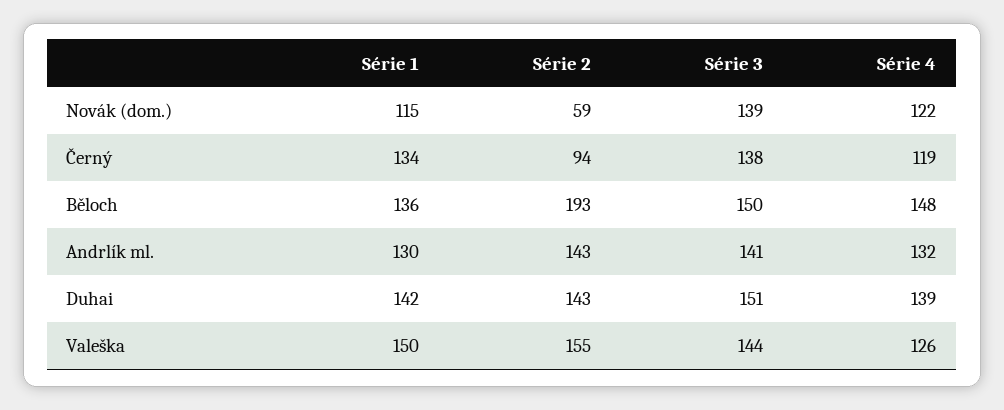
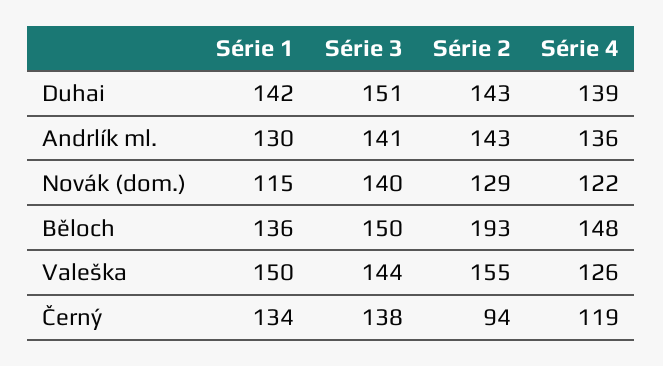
Série 2, Novák (dom.): 59 -> 129
Série 3, Novák (dom.): 139 -> 140
Série 4, Andrlík ml.: 132 -> 136

